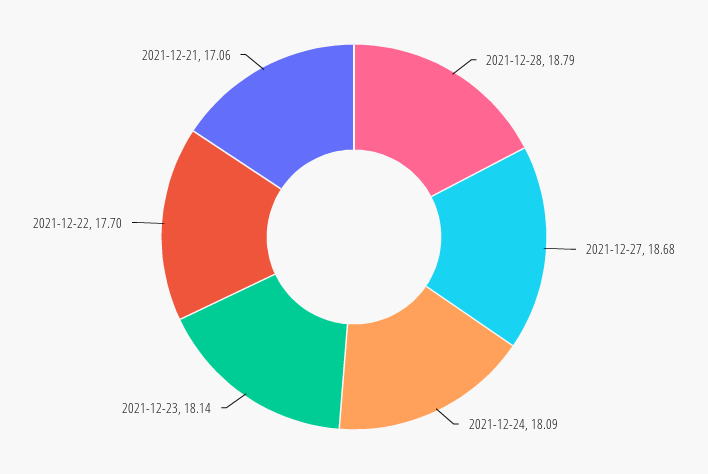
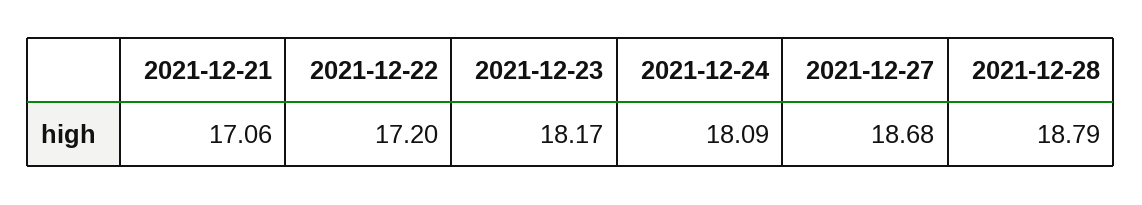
2021-12-23: 18.14 -> 18.17
2021-12-22: 17.7 -> 17.2

